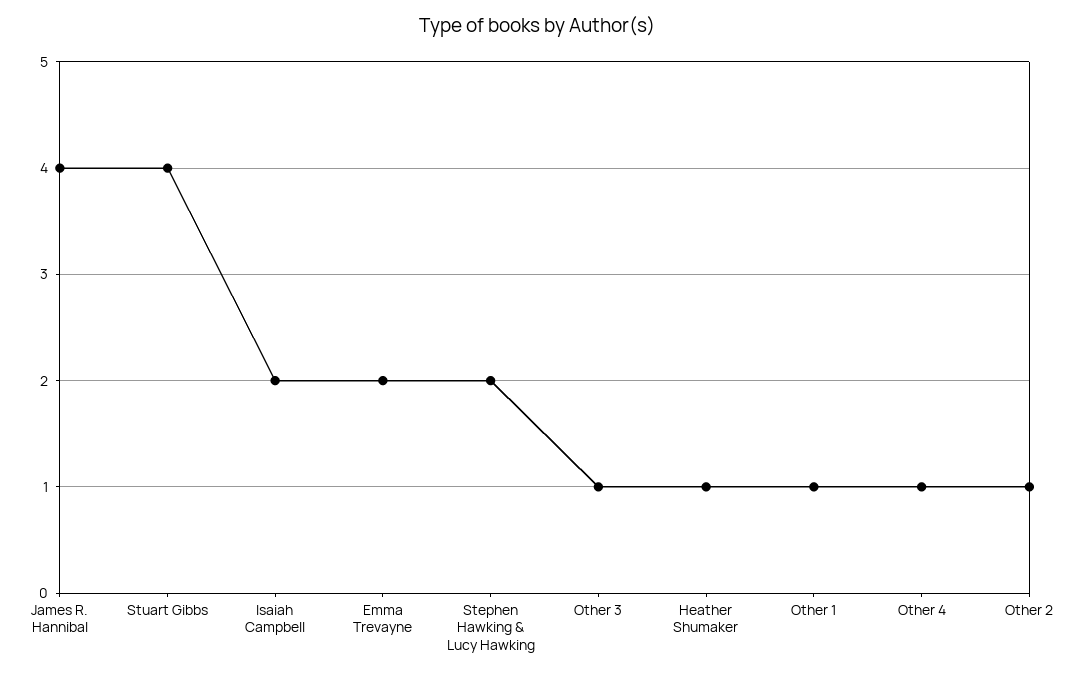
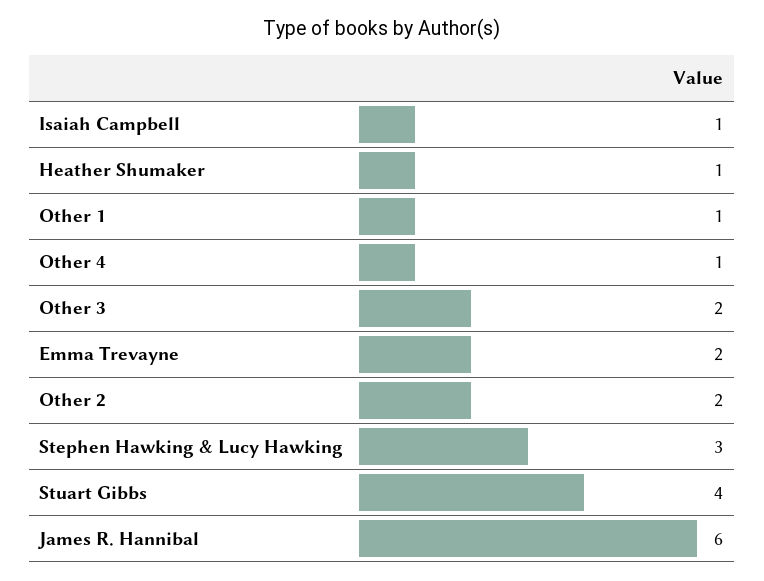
James R. Hannibal: 4 -> 6
Isaiah Campbell: 2 -> 1
Stephen Hawking & Lucy Hawking: 2 -> 3
Other 3: 1 -> 2
Other 2: 1 -> 2

